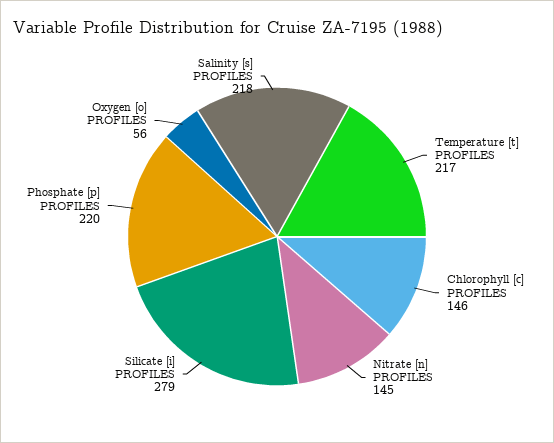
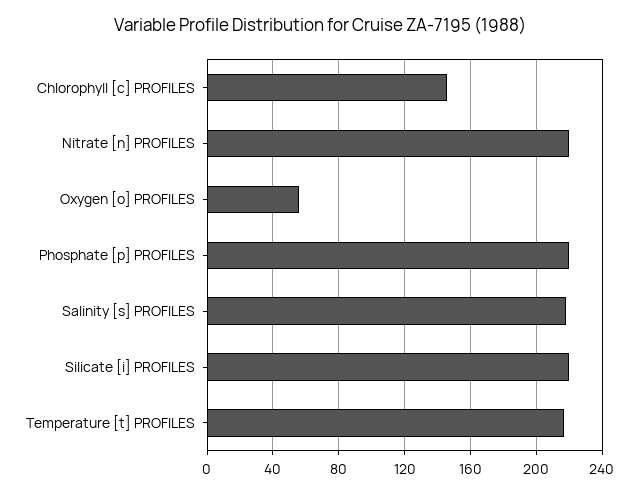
Nitrate [n] PROFILES: 145 -> 220
Silicate [i] PROFILES: 279 -> 220

